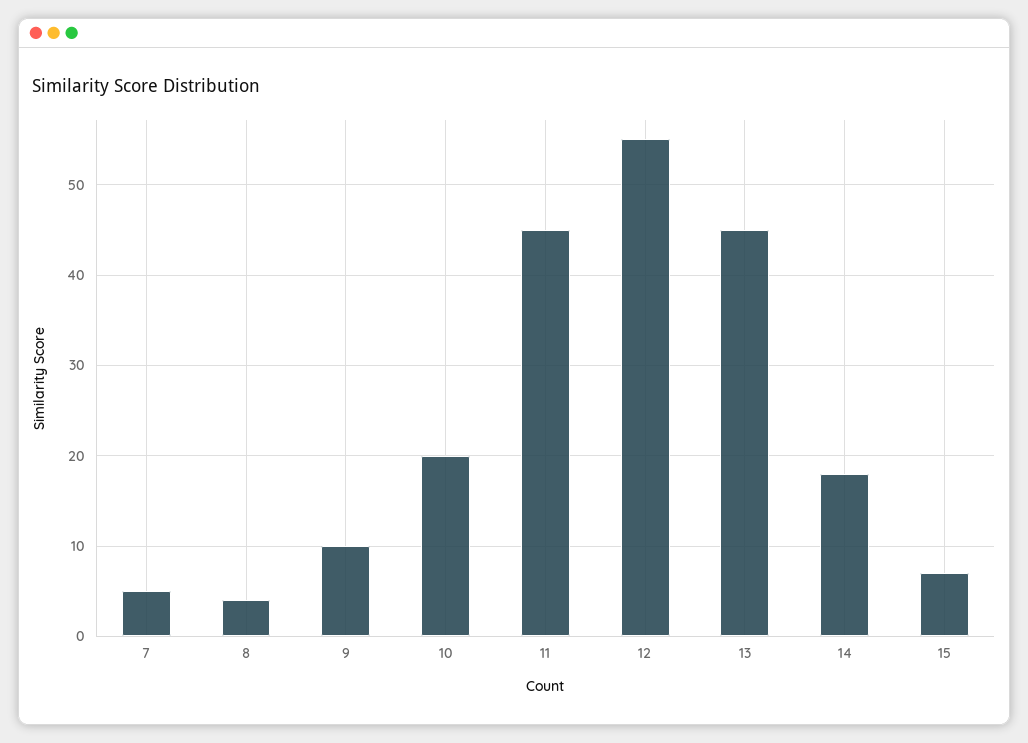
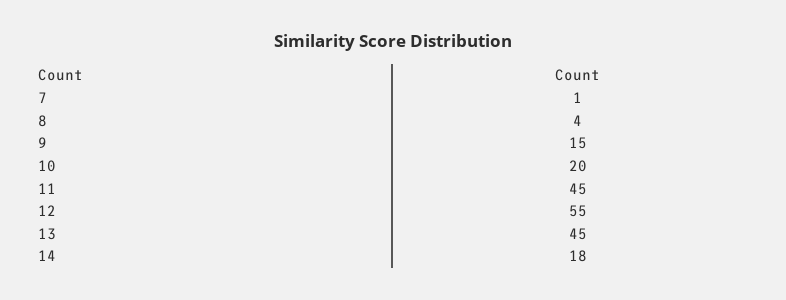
7: 5 -> 1
9: 10 -> 15
15: 7 -> none

